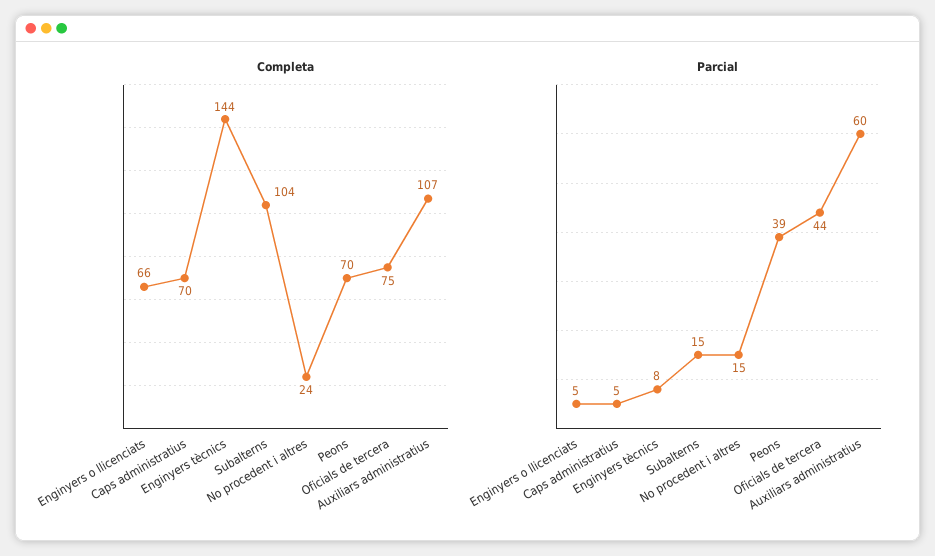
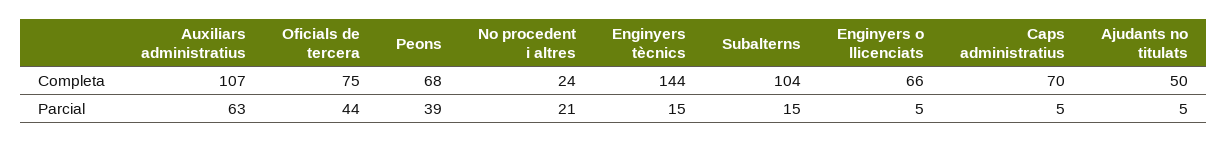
Completa, Peons: 70 -> 68
Parcial, Enginyers tècnics: 8 -> 15
Parcial, No procedent i altres: 15 -> 21
Parcial, Auxiliars administratius: 60 -> 63
Completa, Ajudants no titulats: none -> 50
Parcial, Ajudants no titulats: none -> 5

